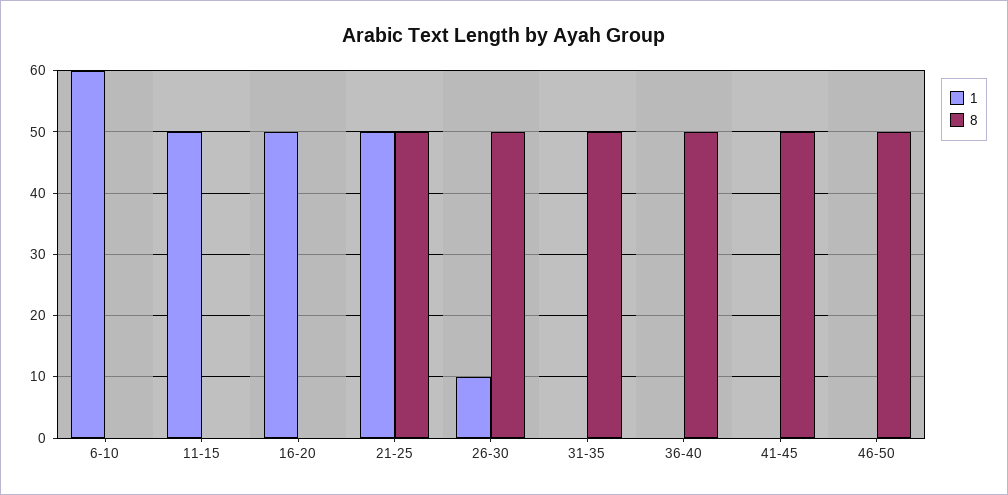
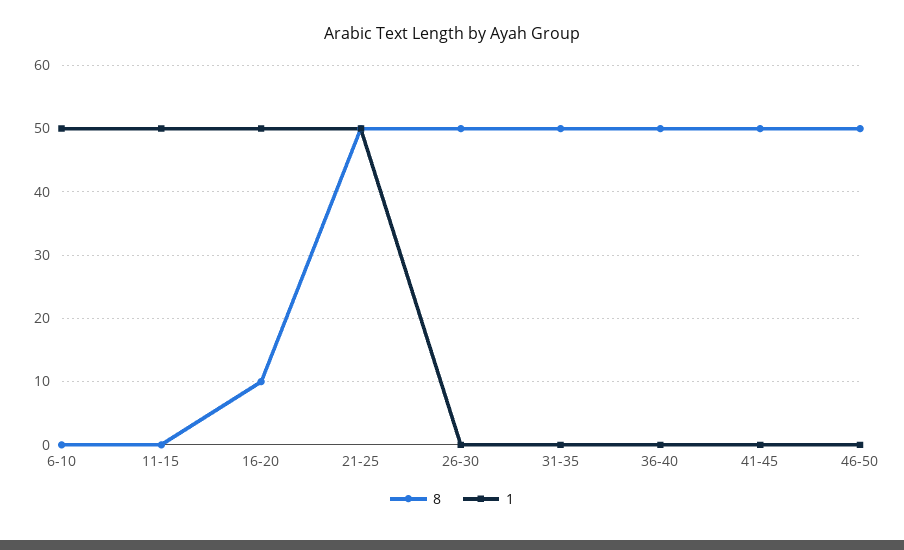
1, 6-10: 60 -> 50
8, 16-20: 0 -> 10
1, 26-30: 10 -> 0

